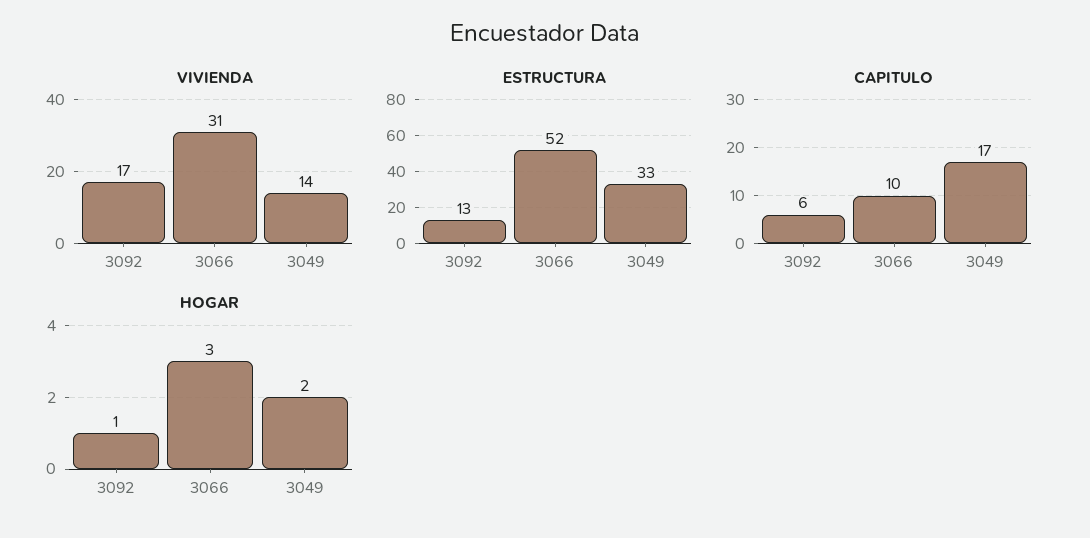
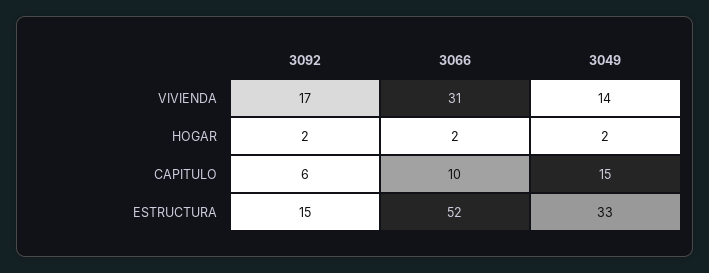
ESTRUCTURA, 3092: 13 -> 15
CAPITULO, 3049: 17 -> 15
HOGAR, 3092: 1 -> 2
HOGAR, 3066: 3 -> 2

